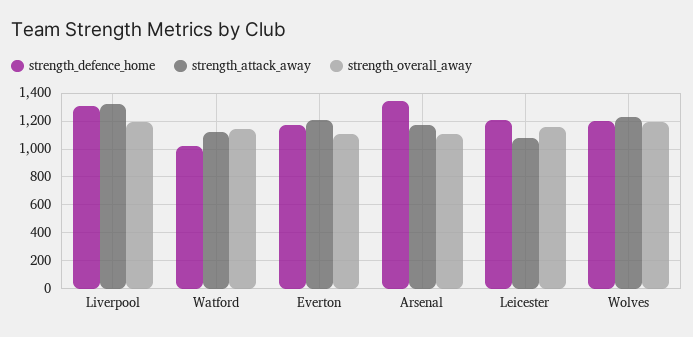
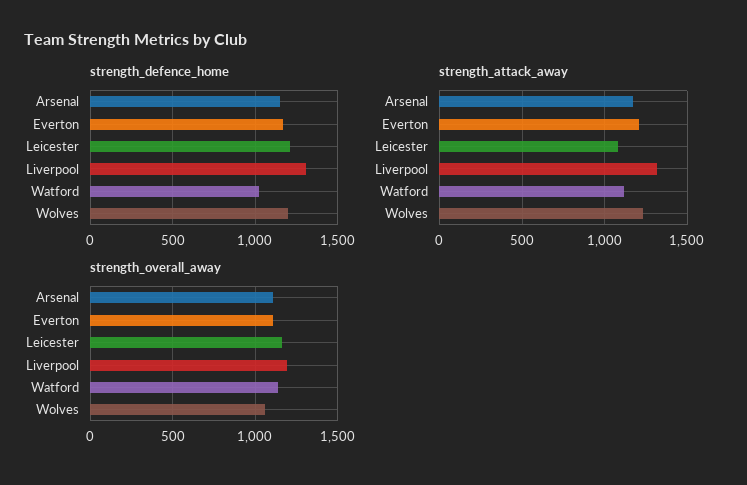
strength_defence_home, Arsenal: 1350 -> 1150
strength_overall_away, Wolves: 1200 -> 1050

